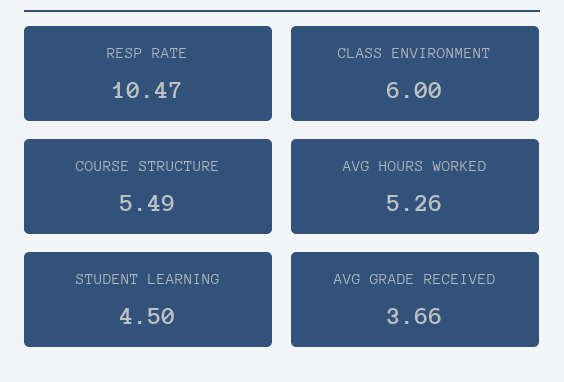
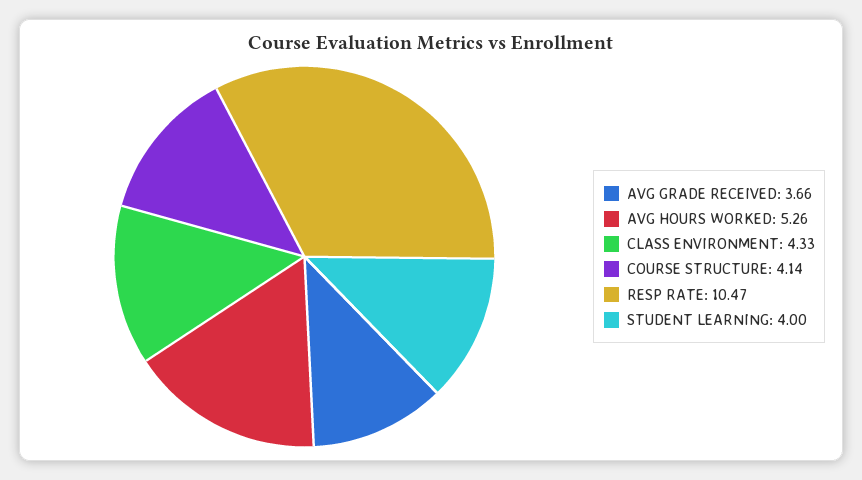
CLASS ENVIRONMENT: 6 -> 4.33
COURSE STRUCTURE: 5.49 -> 4.14
STUDENT LEARNING: 4.5 -> 4

